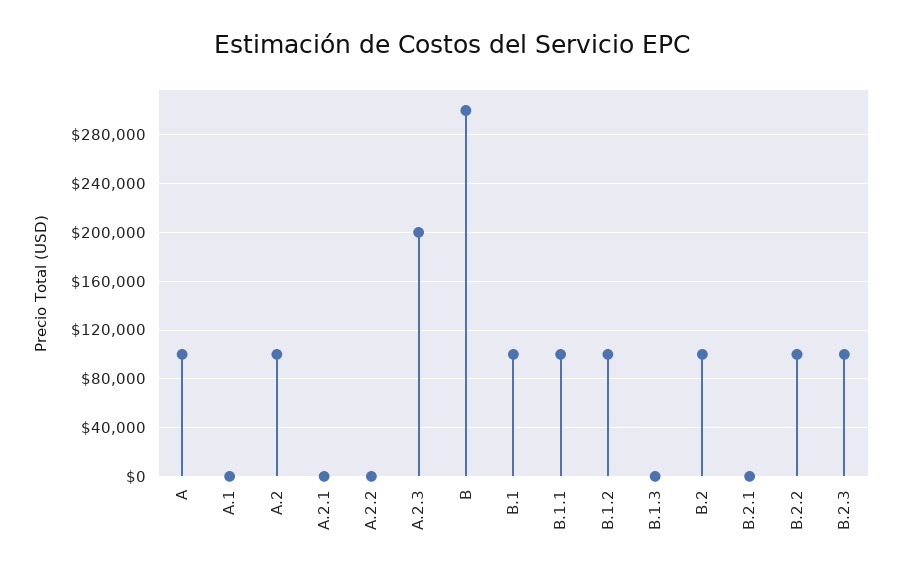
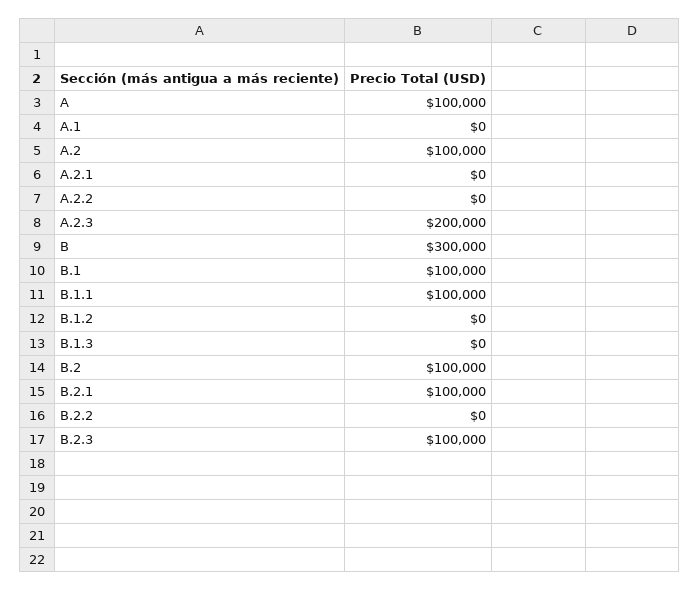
B.1.2: 100000 -> 0
B.2.1: 0 -> 100000
B.2.2: 100000 -> 0

